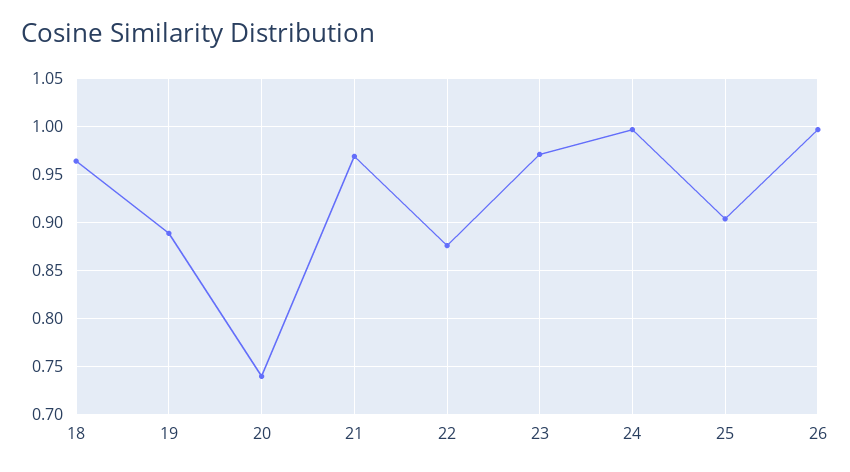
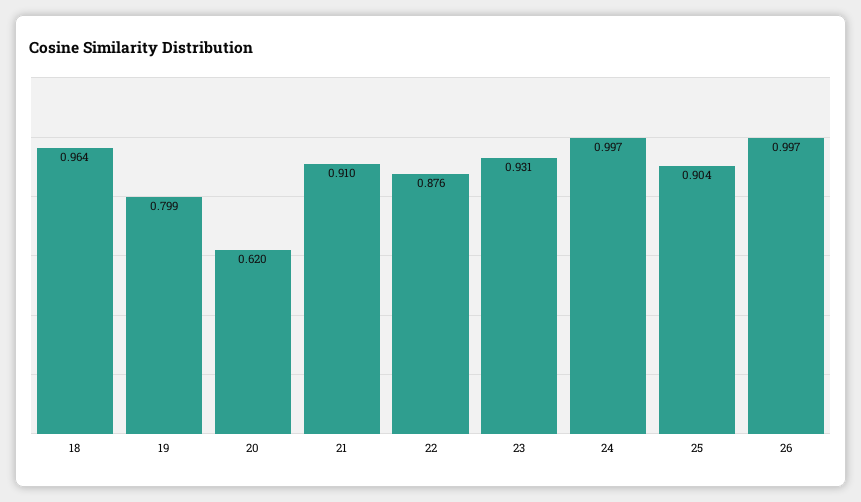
19: 0.89 -> 0.799
20: 0.74 -> 0.62
21: 0.97 -> 0.91
23: 0.97 -> 0.931

